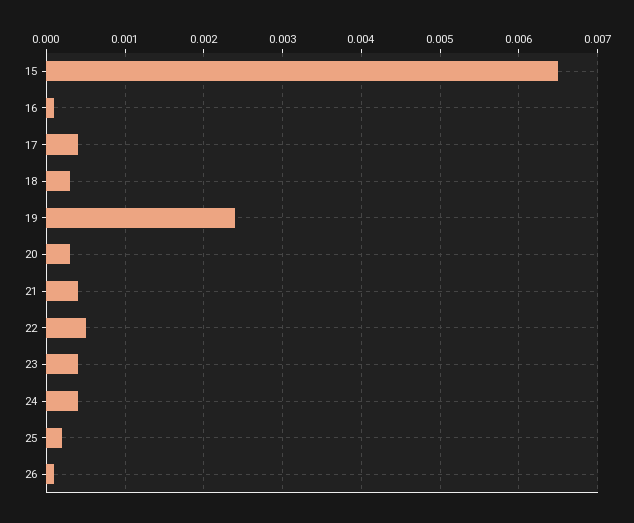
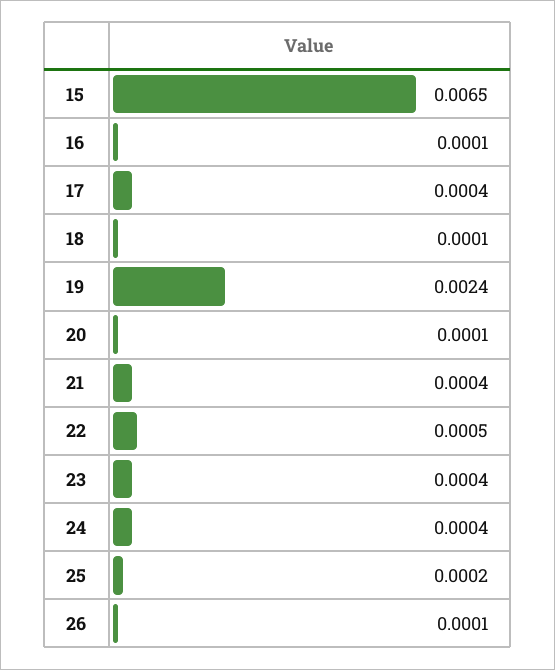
18: 0.0003 -> 0.0001
20: 0.0003 -> 0.0001

